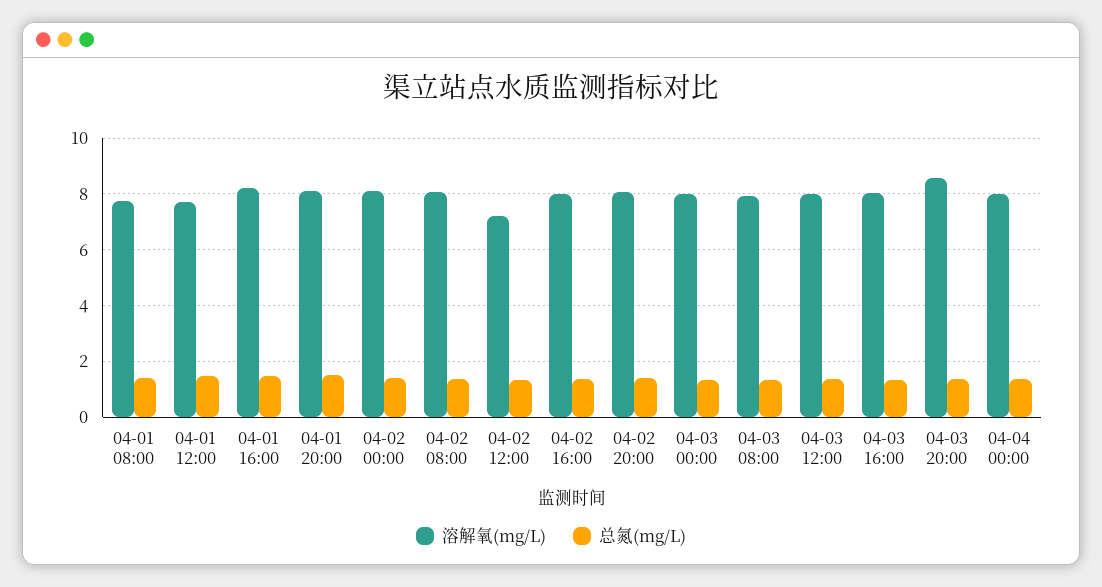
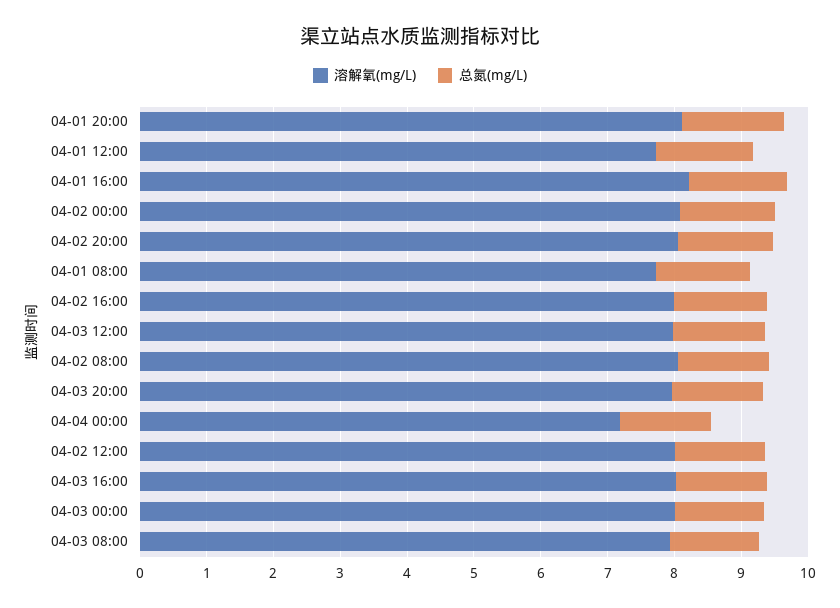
溶解氧(mg/L), 04-02 12:00: 7.25 -> 8
溶解氧(mg/L), 04-03 20:00: 8.5 -> 8
溶解氧(mg/L), 04-04 00:00: 8 -> 7.2

